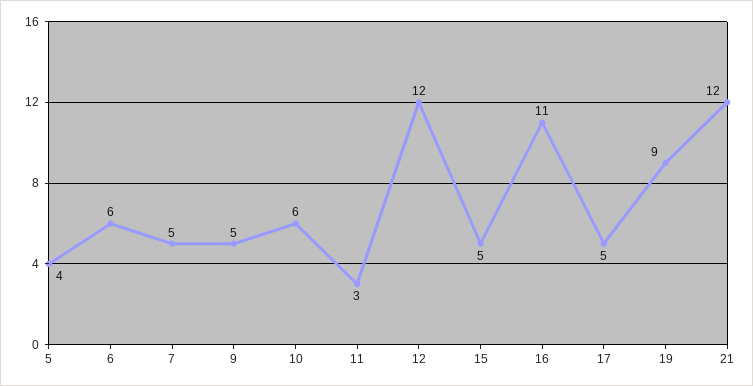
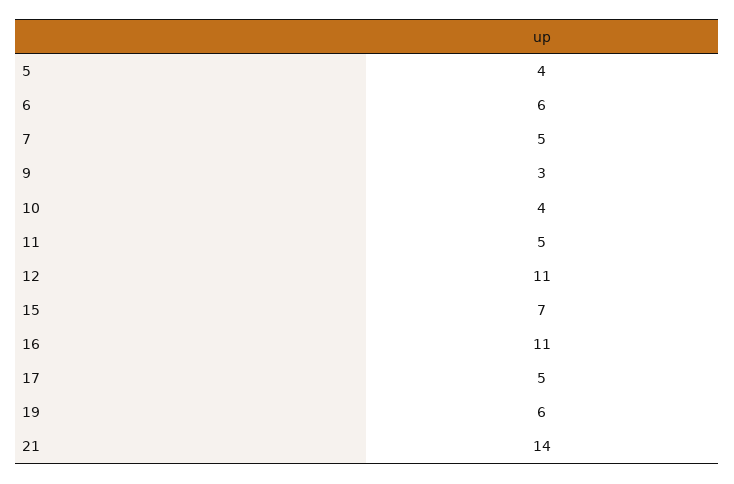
9: 5 -> 3
10: 6 -> 4
11: 3 -> 5
12: 12 -> 11
15: 5 -> 7
19: 9 -> 6
21: 12 -> 14

